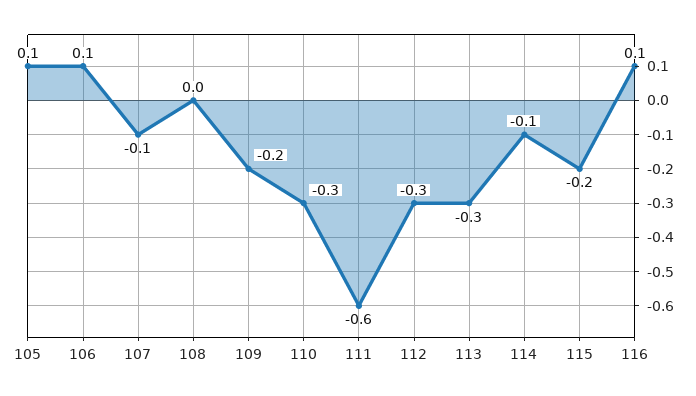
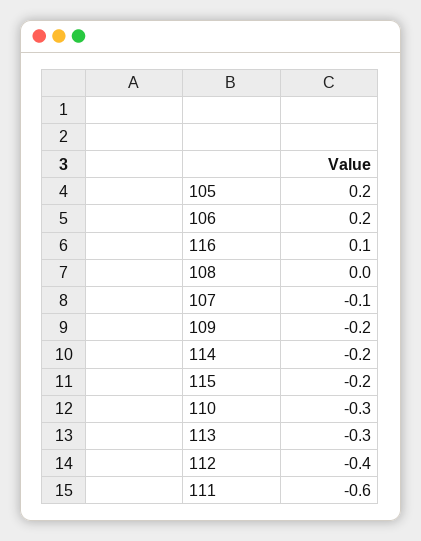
105: 0.1 -> 0.2
106: 0.1 -> 0.2
112: -0.3 -> -0.4
114: -0.1 -> -0.2

